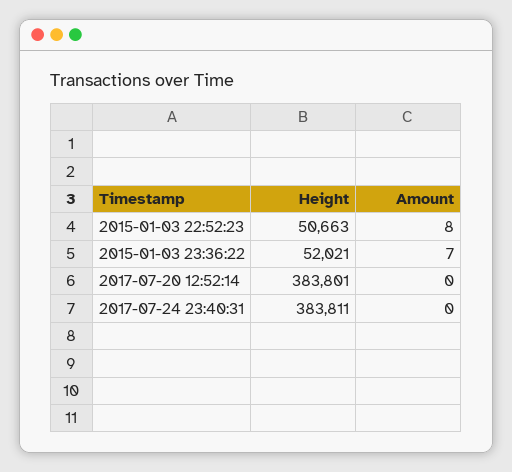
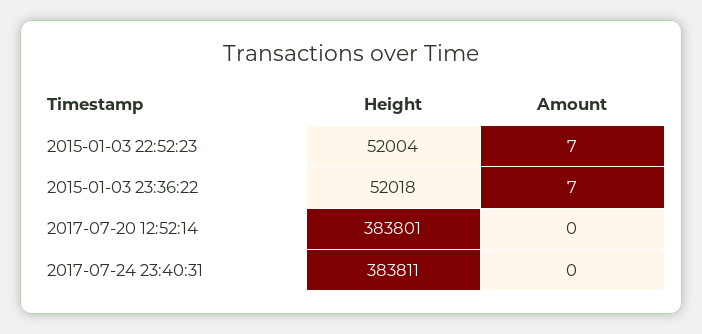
Height, 2015-01-03 22:52:23: 50663 -> 52004
Amount, 2015-01-03 22:52:23: 8 -> 7
Height, 2015-01-03 23:36:22: 52021 -> 52018

